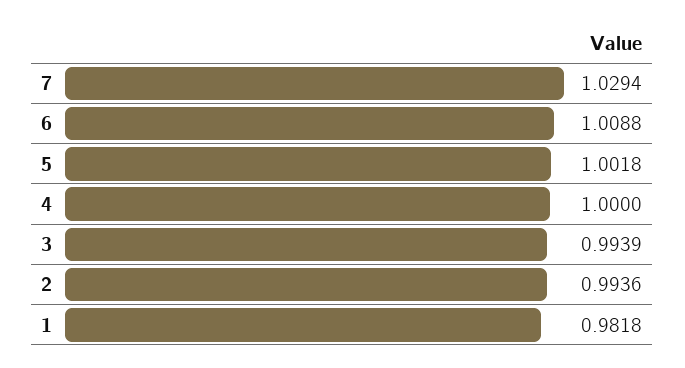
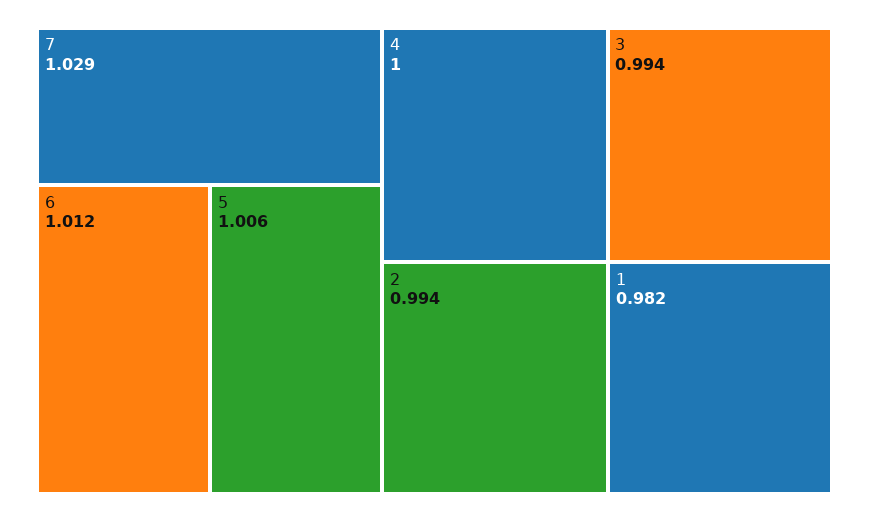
6: 1.0088 -> 1.012
5: 1.0018 -> 1.006

